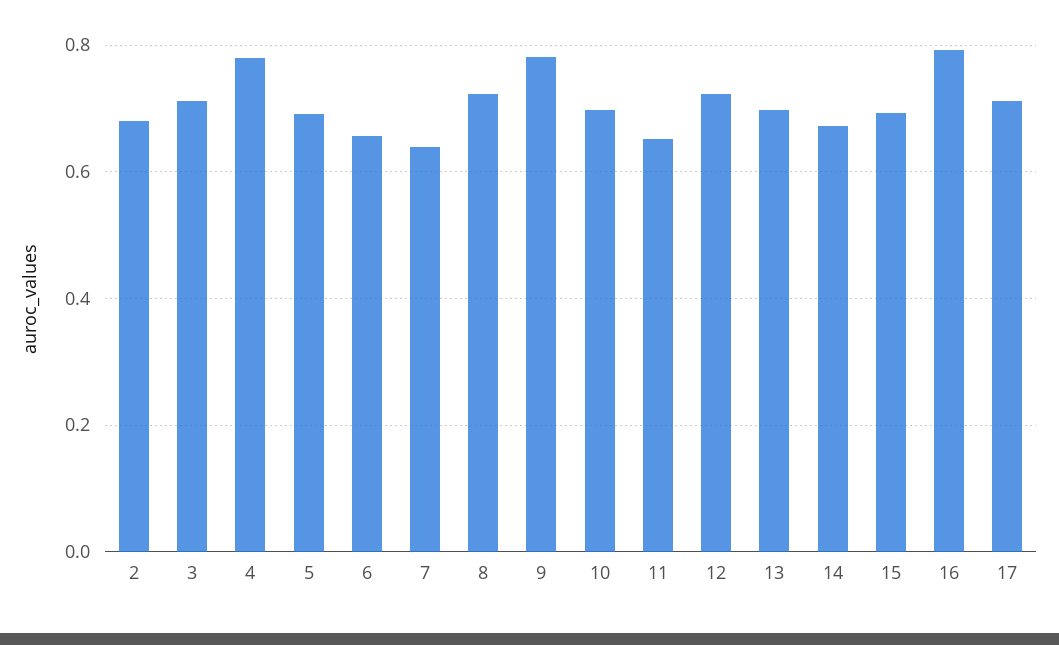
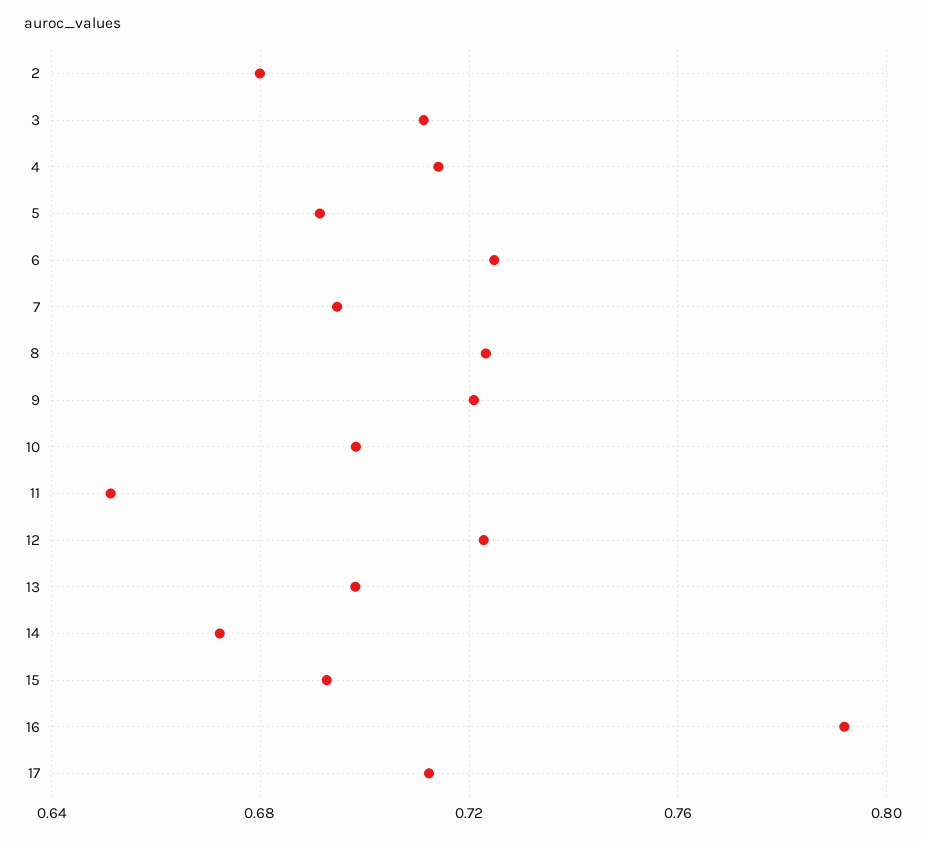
4: 0.78 -> 0.715
6: 0.66 -> 0.725
7: 0.64 -> 0.695
9: 0.78 -> 0.72

